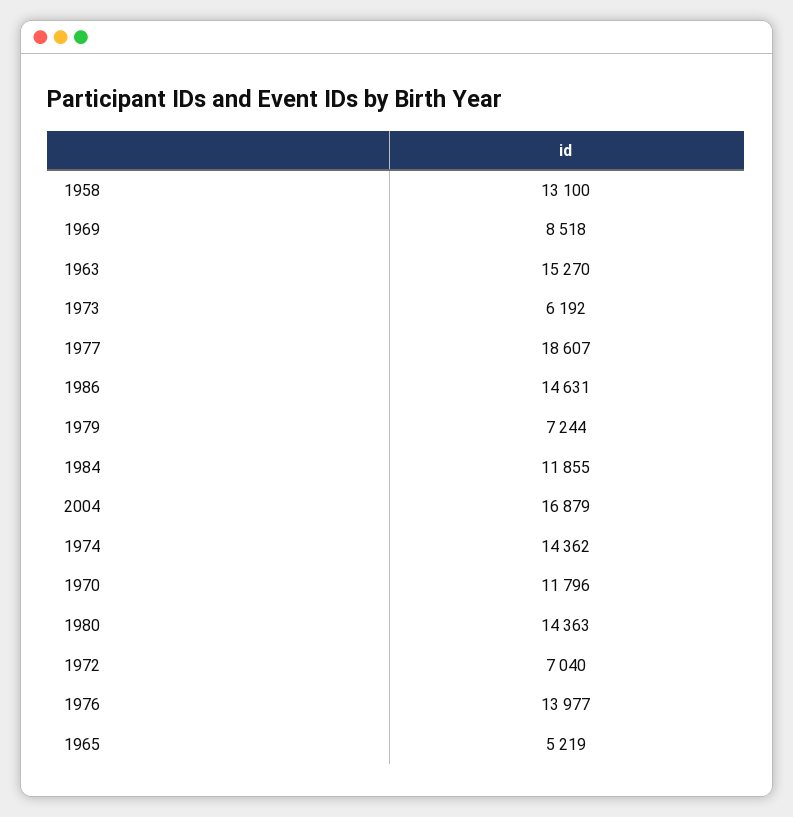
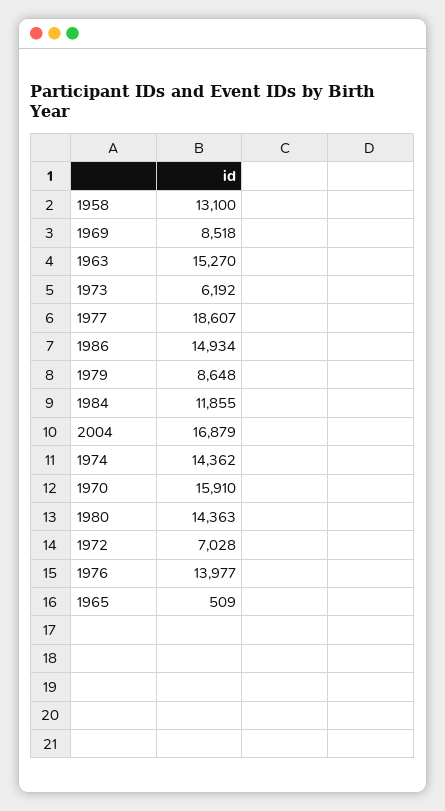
1986: 14631 -> 14934
1979: 7244 -> 8648
1970: 11796 -> 15910
1972: 7040 -> 7028
1965: 5219 -> 509

